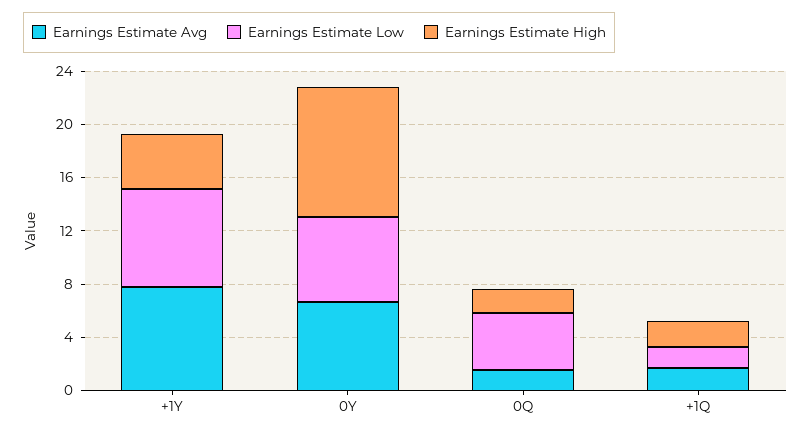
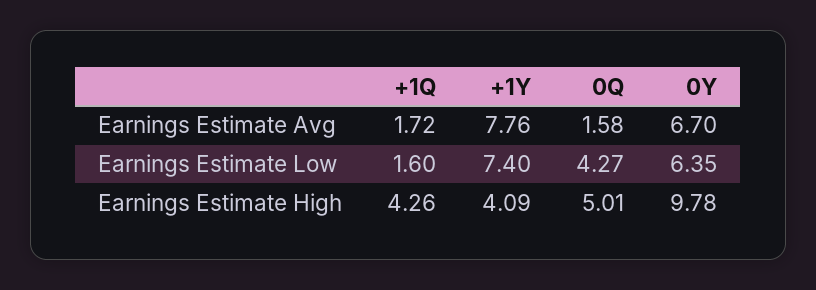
Earnings Estimate High, 0Q: 2 -> 5.01
Earnings Estimate High, +1Q: 2 -> 4.26

